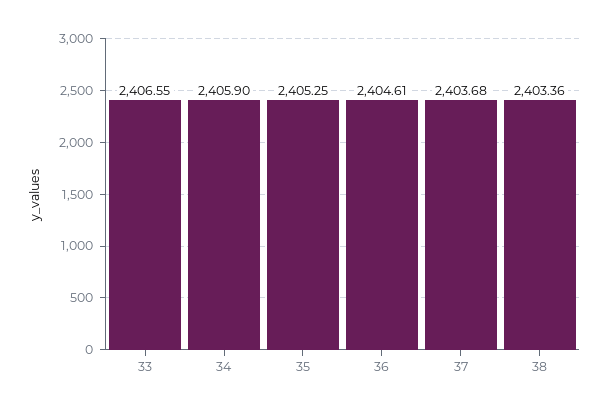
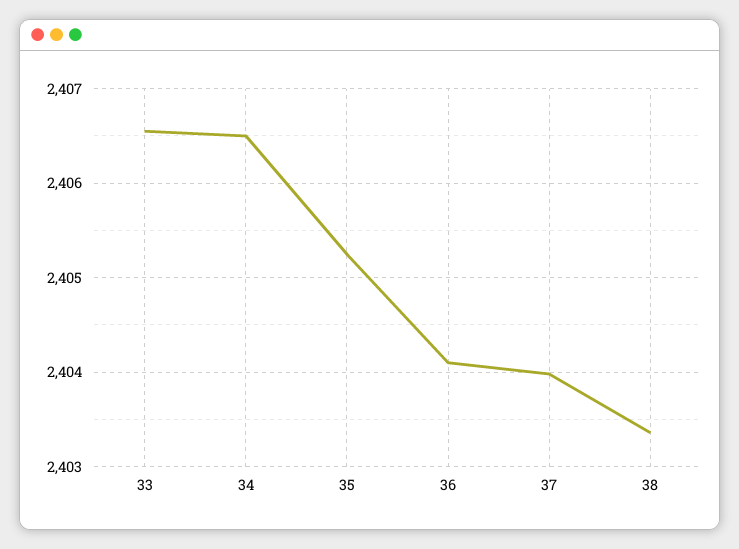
34: 2405.9 -> 2406.5
36: 2404.61 -> 2404.1
37: 2403.68 -> 2404

